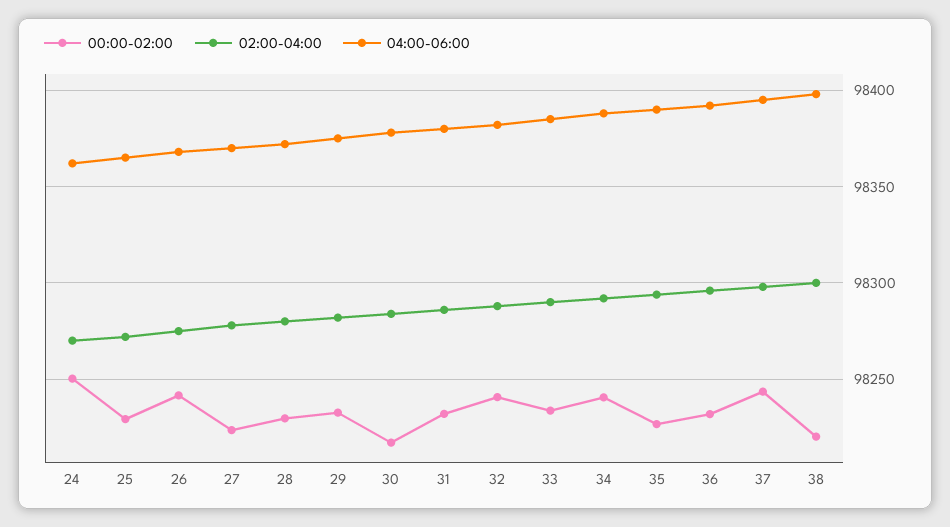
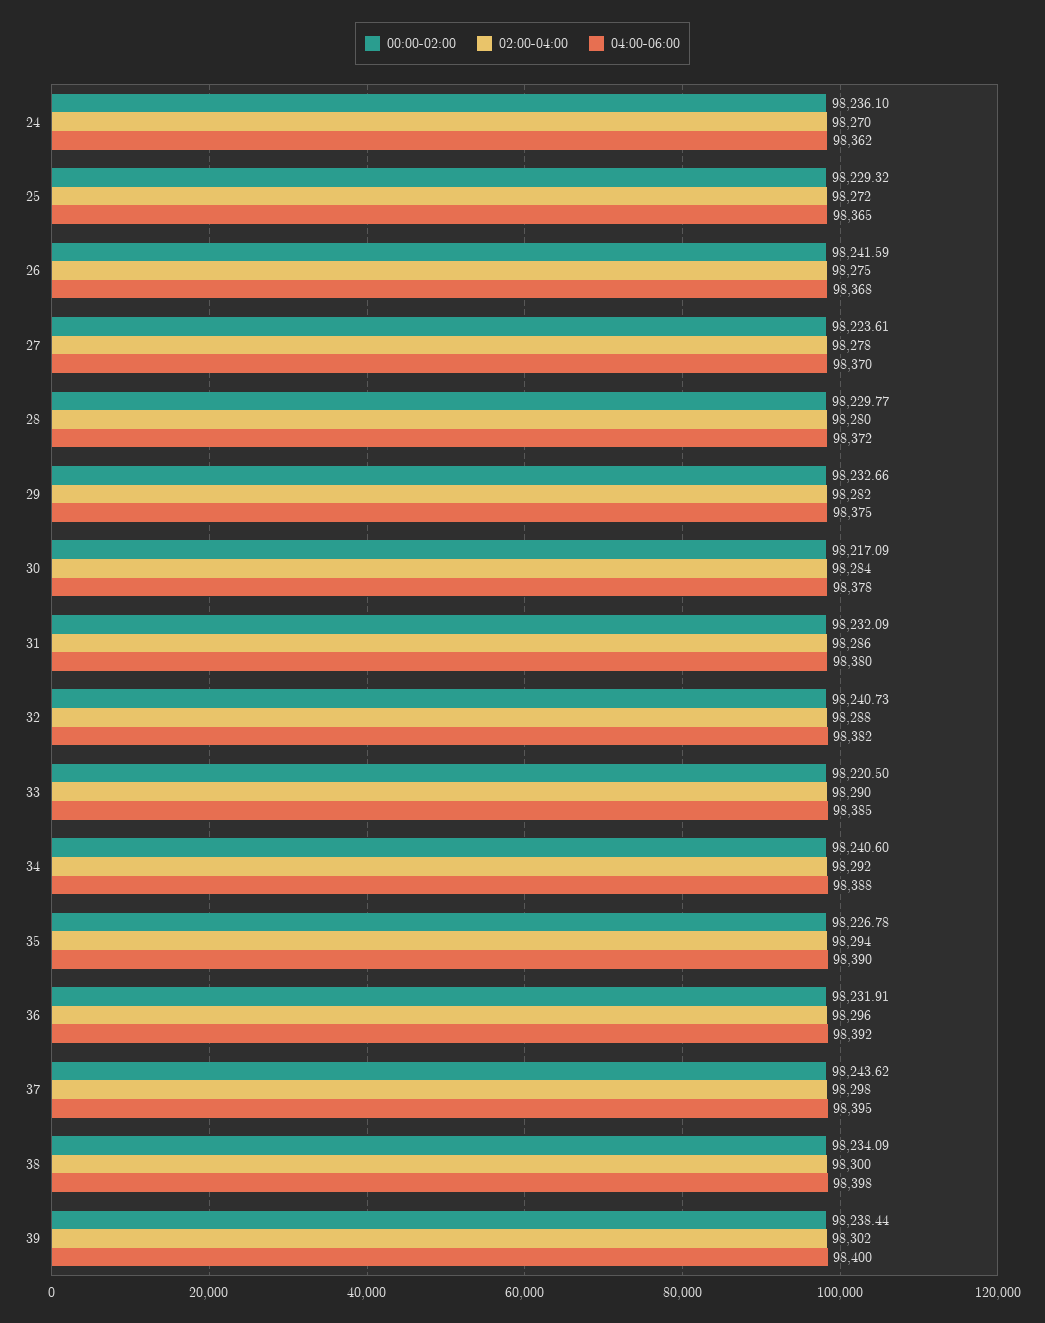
00:00-02:00, 24: 98250 -> 98236.1
00:00-02:00, 33: 98235 -> 98220.5
00:00-02:00, 38: 98220 -> 98234.09
00:00-02:00, 39: none -> 98238.44
02:00-04:00, 39: none -> 98302
04:00-06:00, 39: none -> 98400

